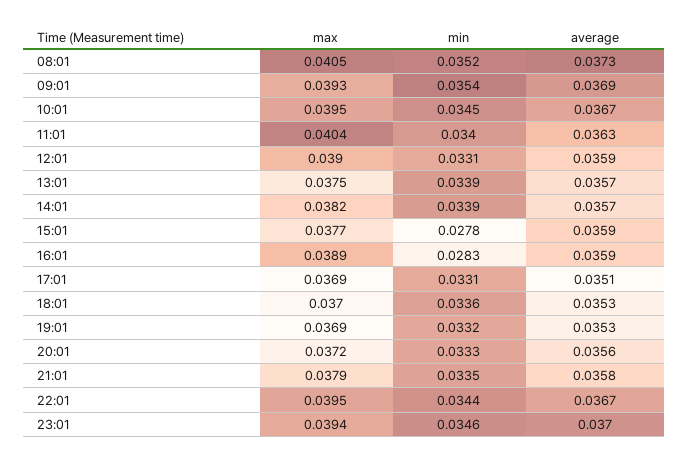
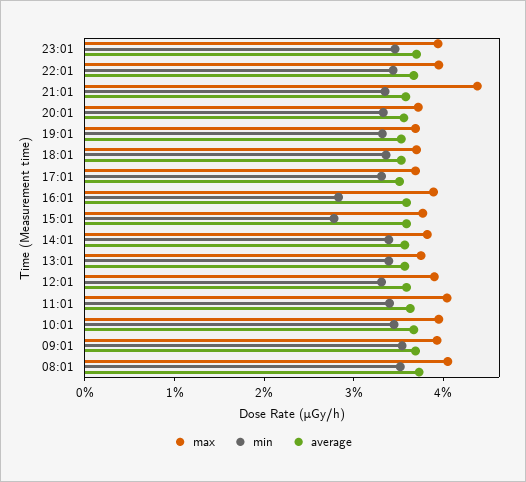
max, 21:01: 0.0379 -> 0.044

